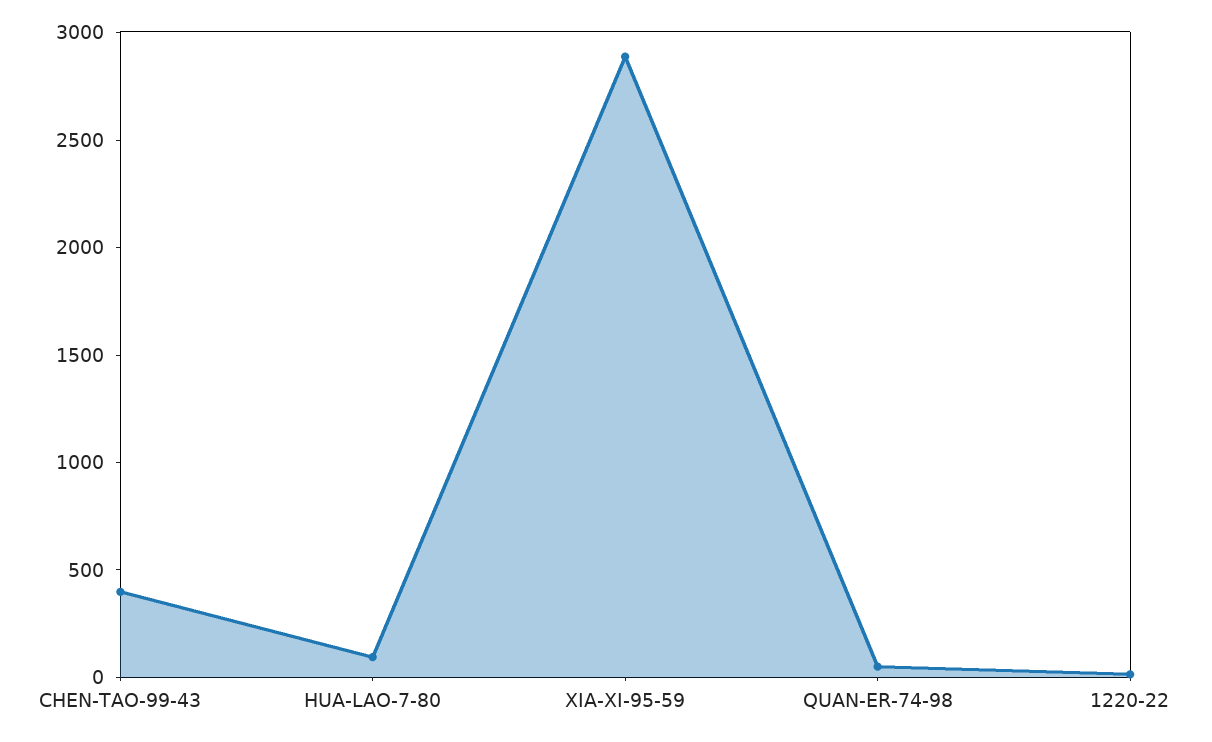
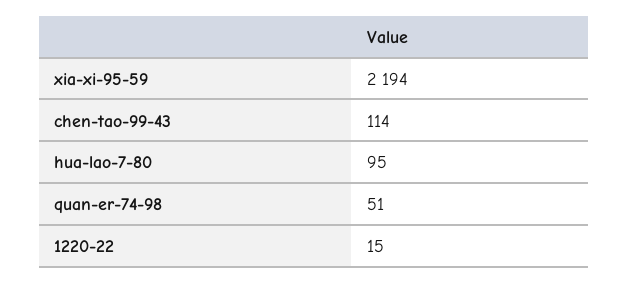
CHEN-TAO-99-43: 400 -> 114
XIA-XI-95-59: 2900 -> 2194

